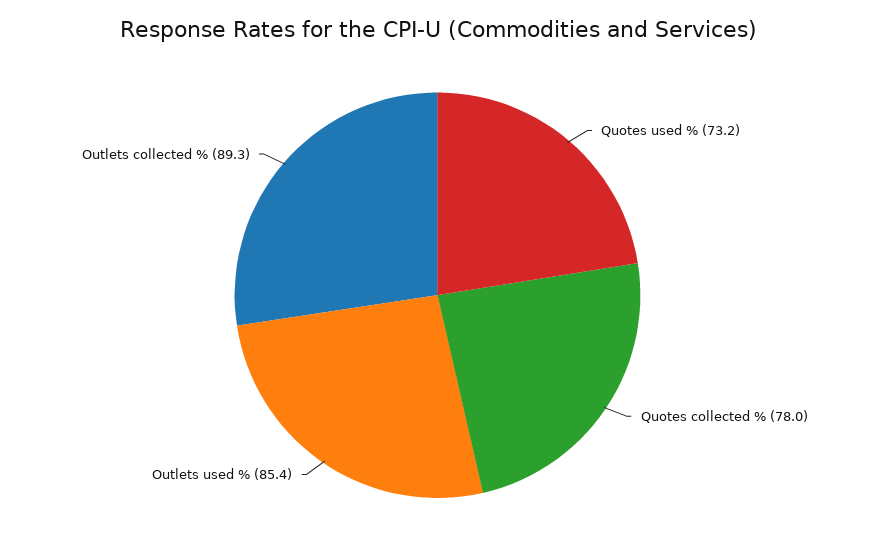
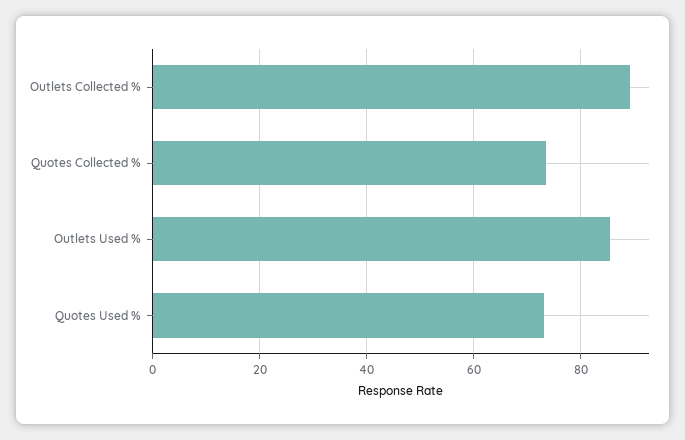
Quotes collected %: 78 -> 74

